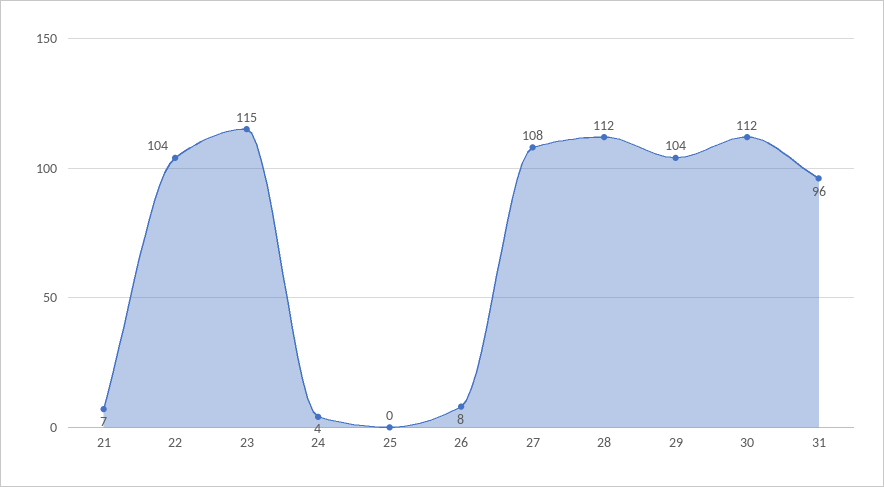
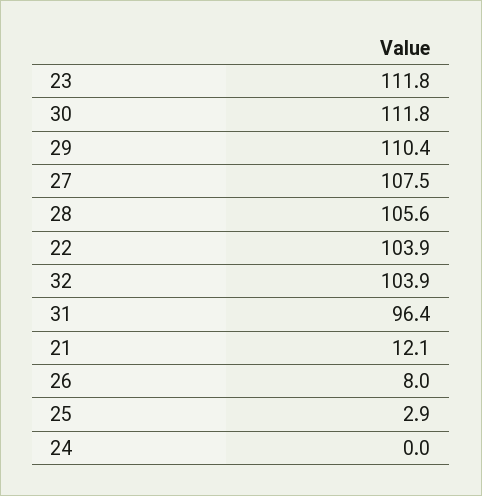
21: 7 -> 12.1
23: 115 -> 111.8
24: 4 -> 0
25: 0 -> 2.9
28: 112 -> 105.6
29: 104 -> 110.4
32: none -> 103.9

